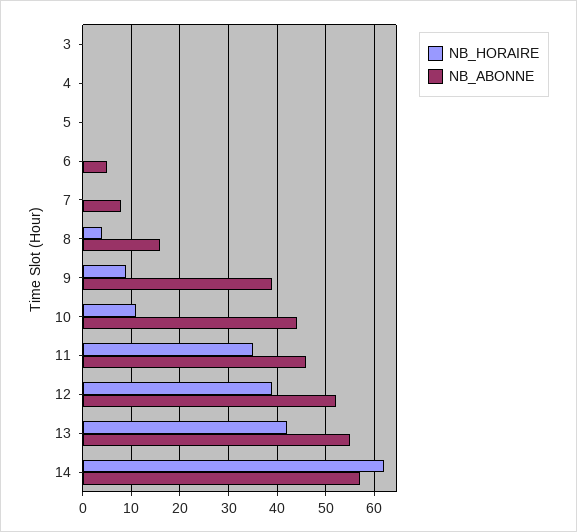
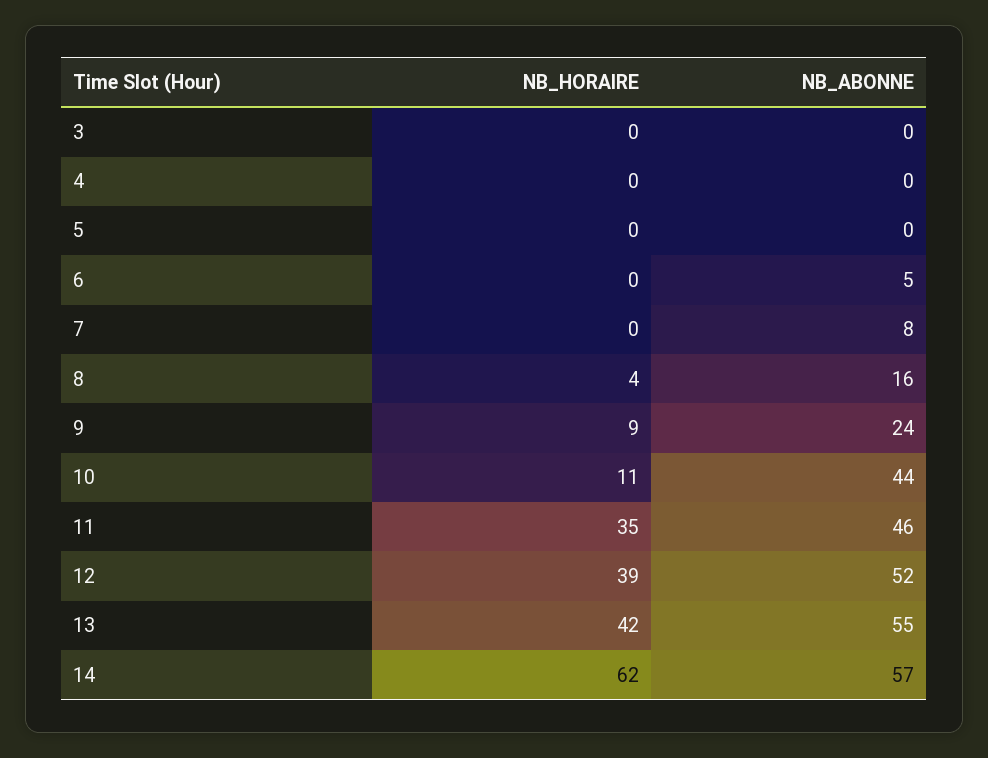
NB_ABONNE, 9: 40 -> 24

